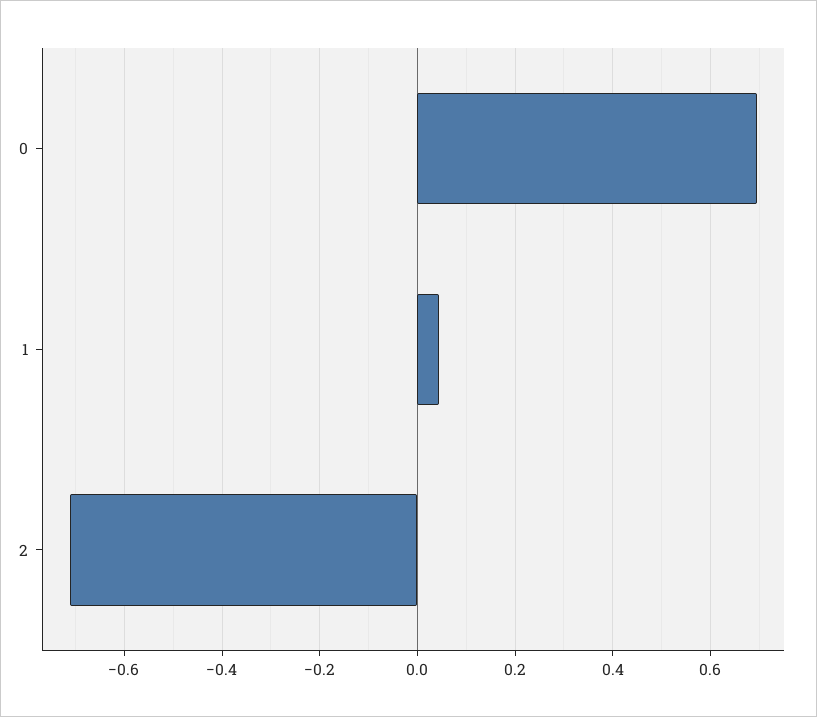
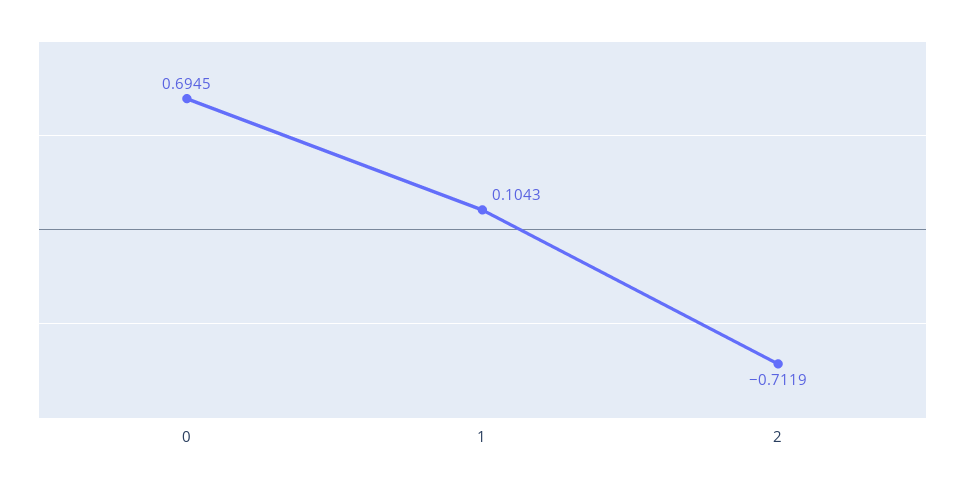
1: 0.04 -> 0.1043

